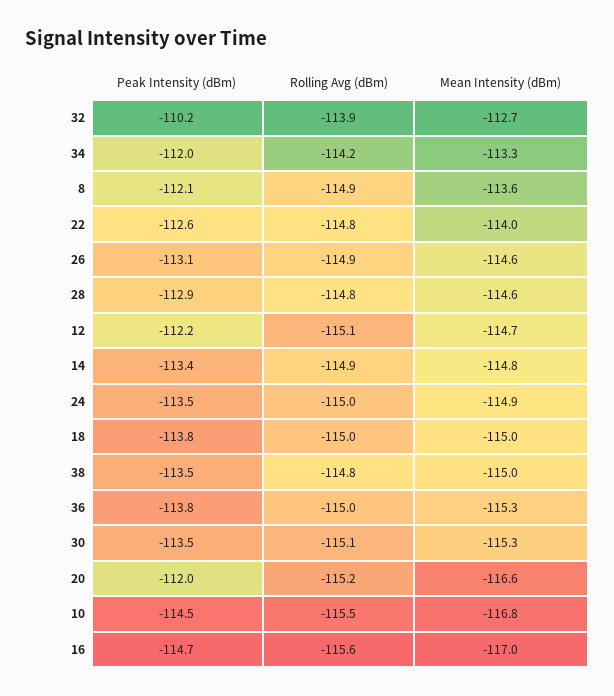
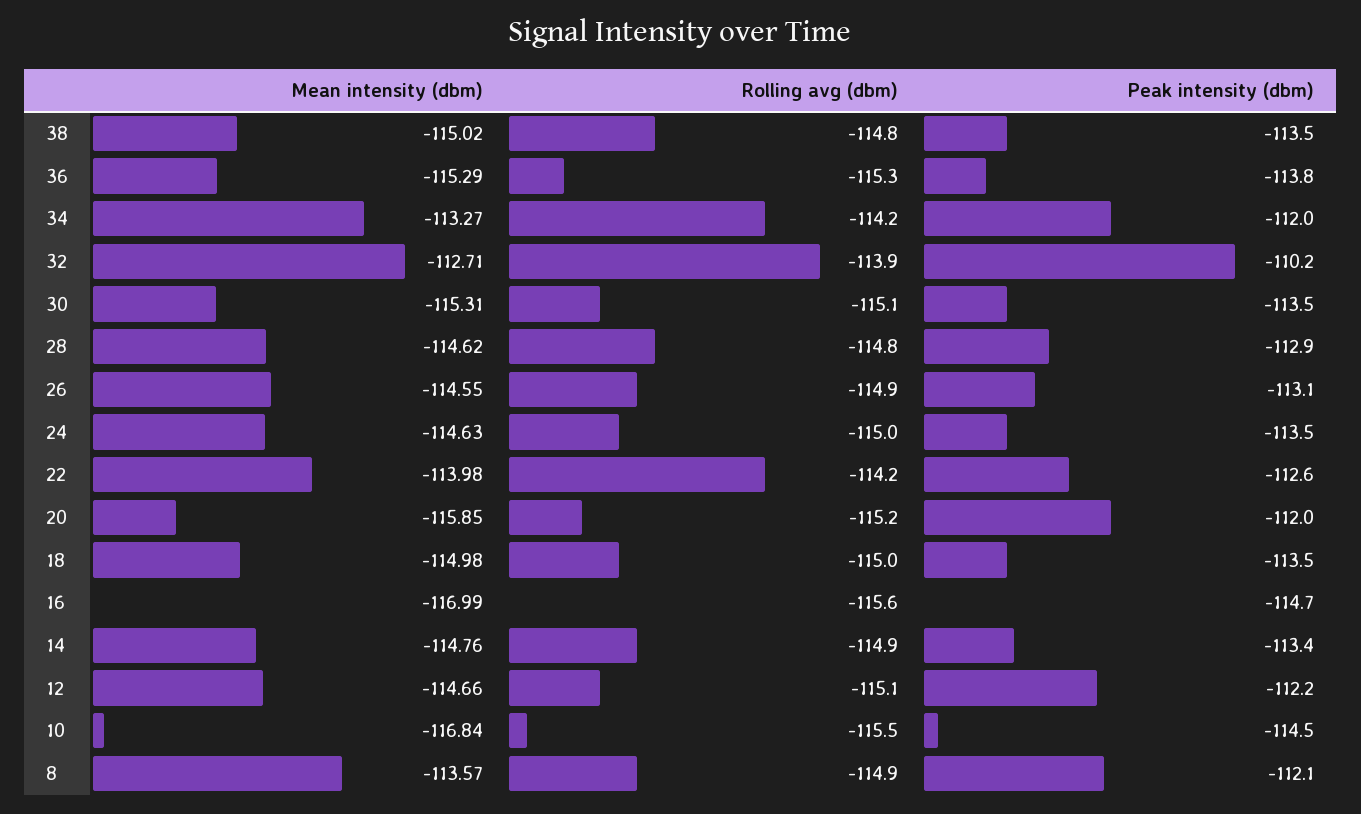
Rolling Avg (dBm), 22: -114.8 -> -114.2
Mean Intensity (dBm), 24: -114.9 -> -114.63
Peak Intensity (dBm), 18: -113.8 -> -113.5
Rolling Avg (dBm), 36: -115 -> -115.3
Mean Intensity (dBm), 20: -116.6 -> -115.85

